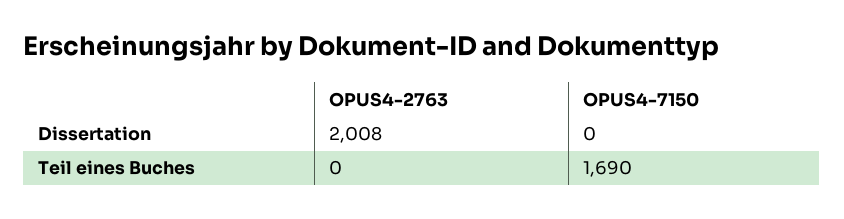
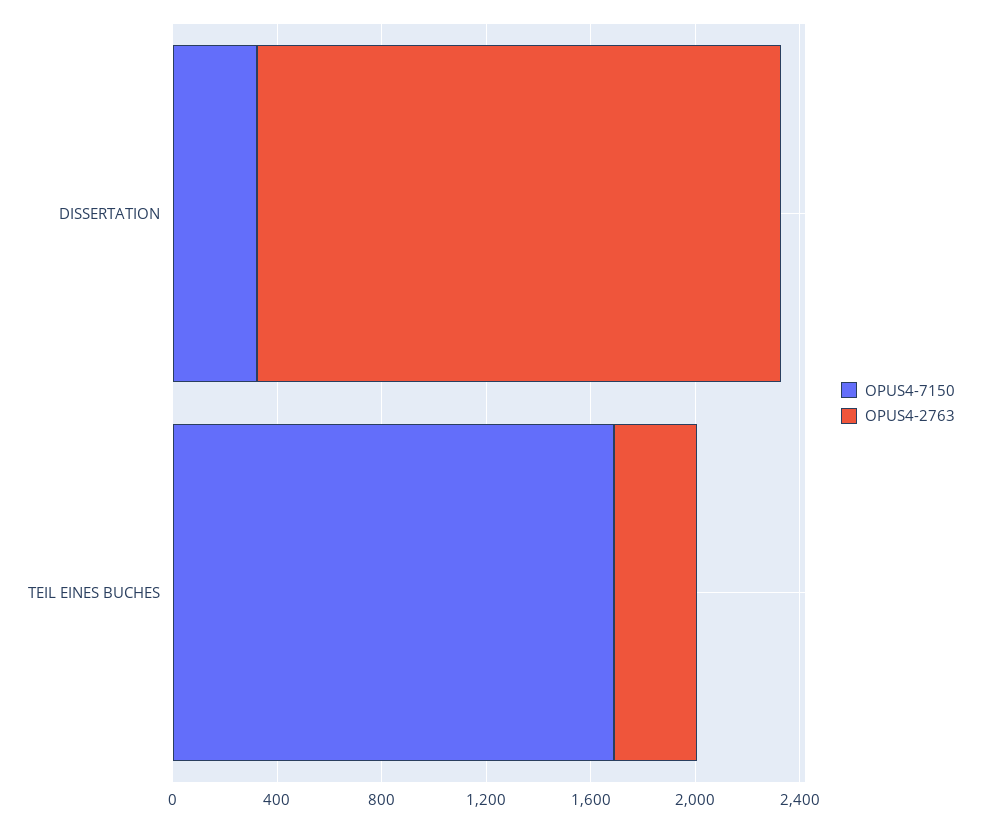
OPUS4-7150, Dissertation: 0 -> 300
OPUS4-2763, Teil eines Buches: 0 -> 300

